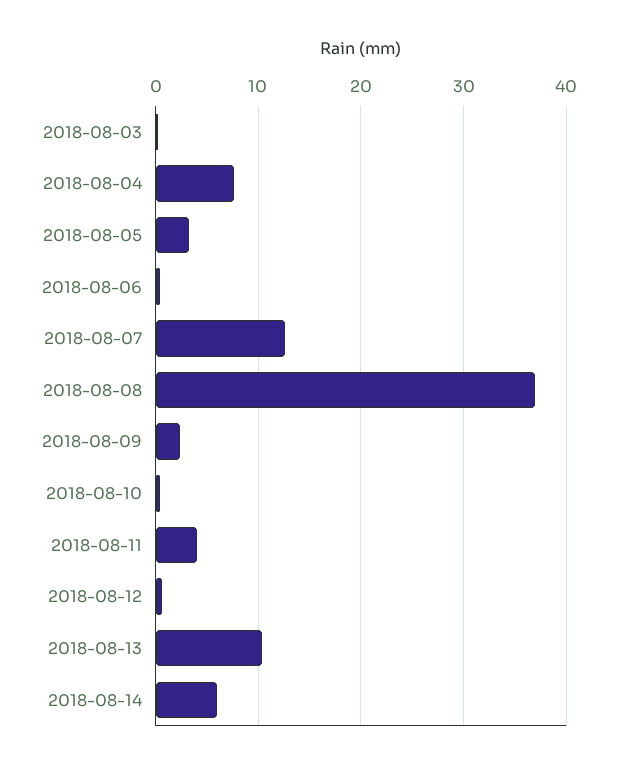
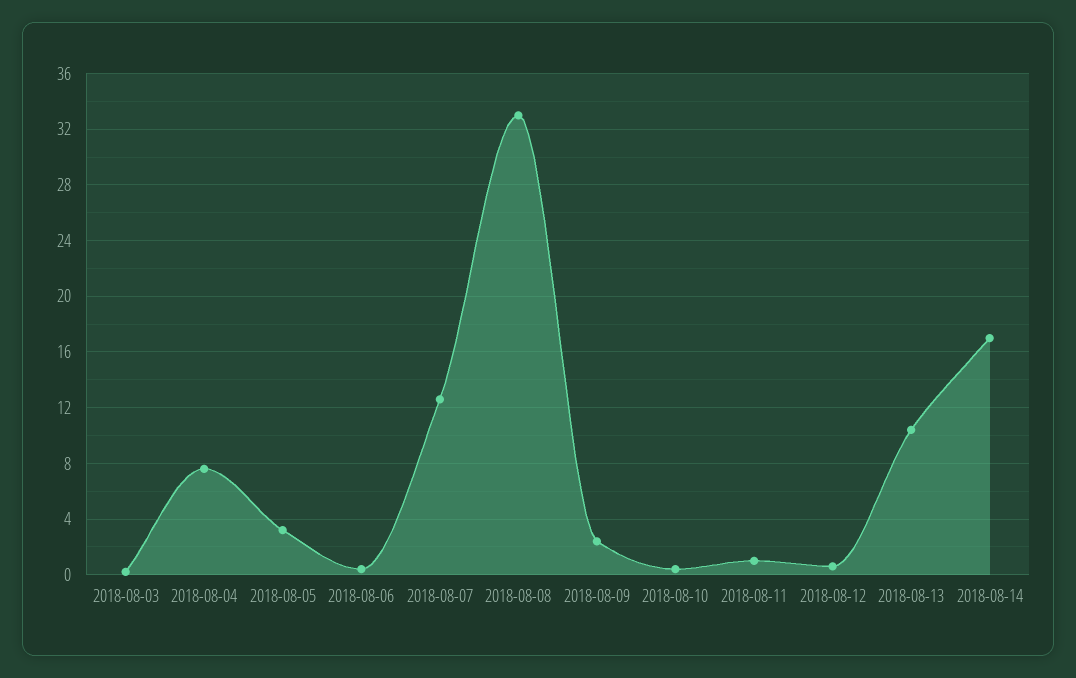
2018-08-08: 37 -> 33
2018-08-11: 4 -> 1
2018-08-14: 6 -> 17

